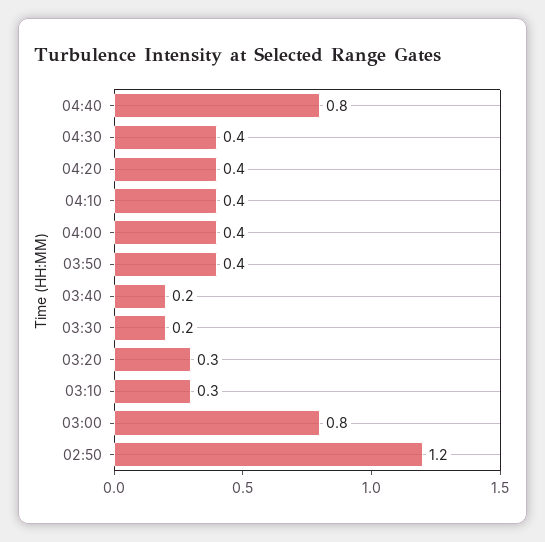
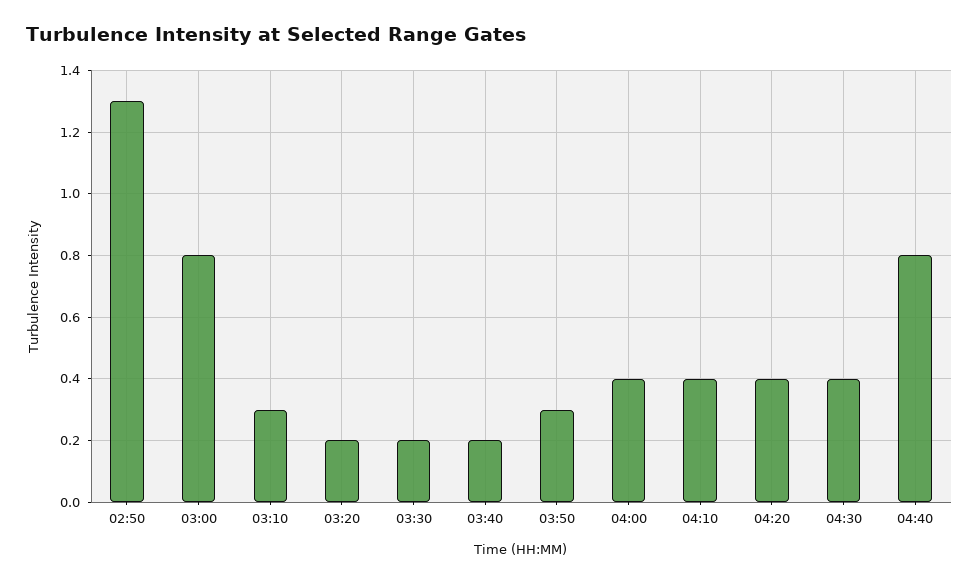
03:50: 0.4 -> 0.3
03:20: 0.3 -> 0.2
02:50: 1.2 -> 1.3

